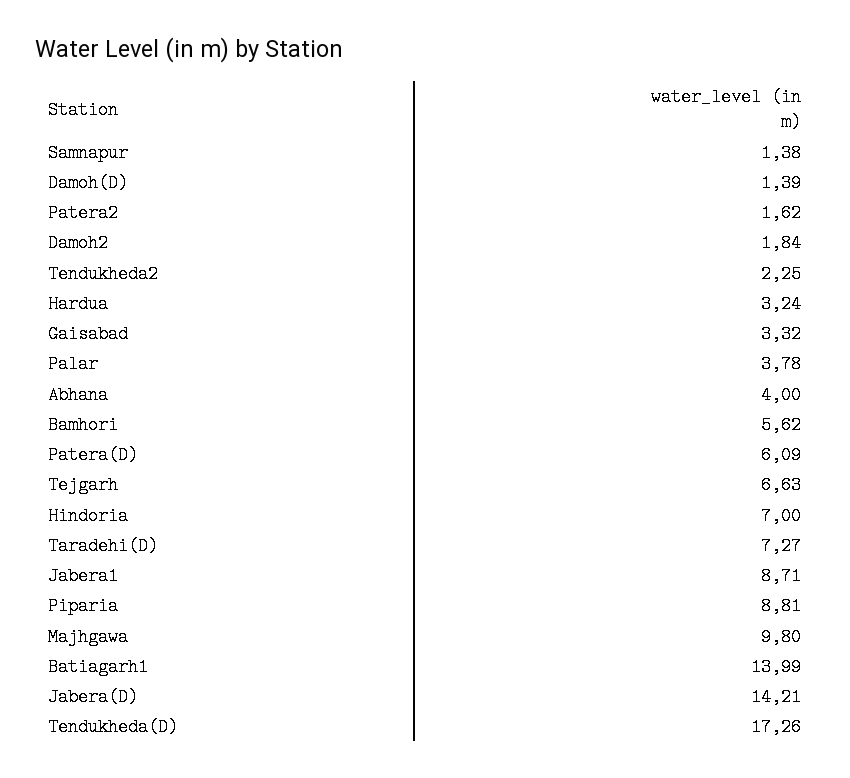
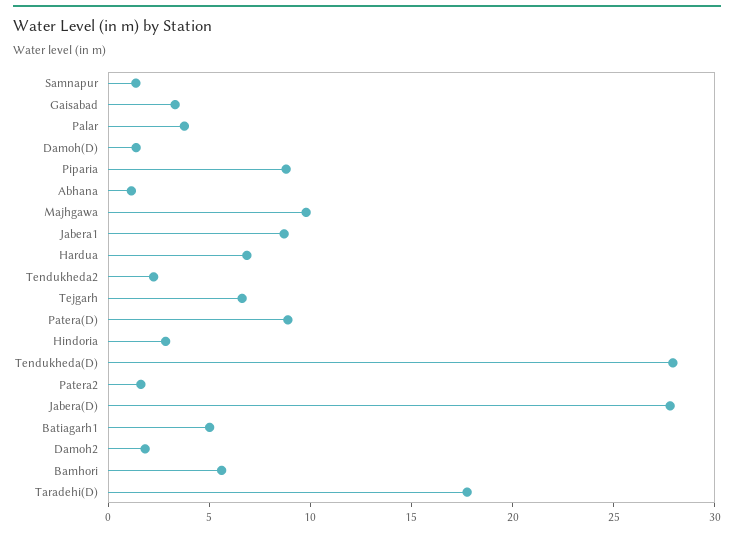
Hardua: 3.24 -> 7
Abhana: 4 -> 1
Patera(D): 6.09 -> 9
Hindoria: 7 -> 3
Taradehi(D): 7.27 -> 18
Batiagarh1: 13.99 -> 5
Jabera(D): 14.21 -> 28
Tendukheda(D): 17.26 -> 28

